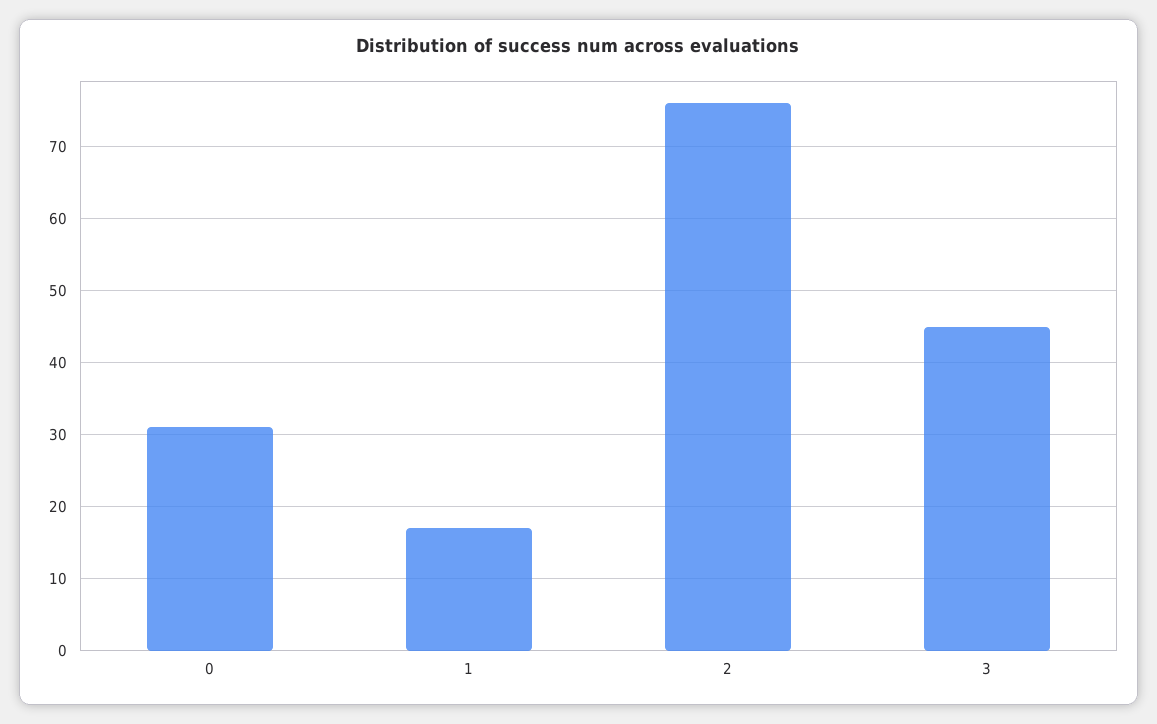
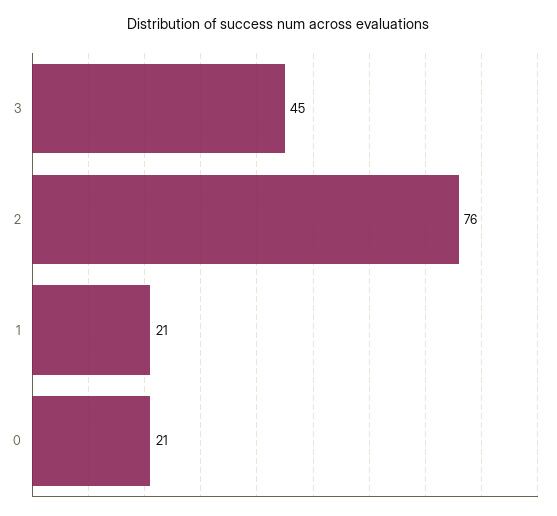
0: 31 -> 21
1: 17 -> 21

